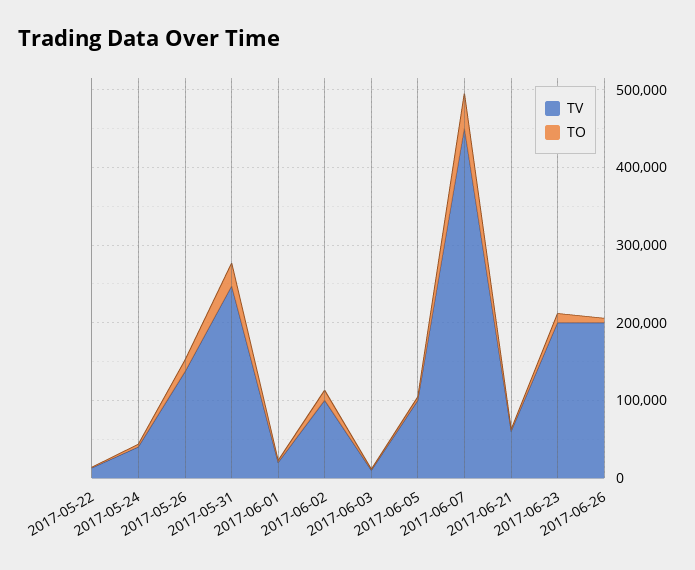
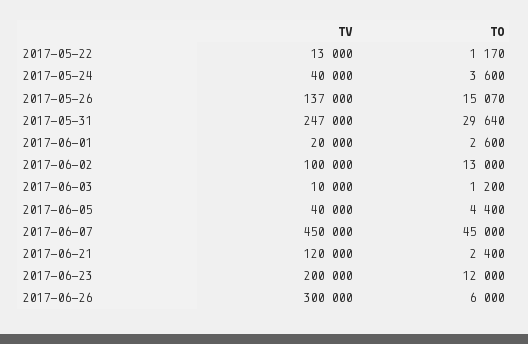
TV, 2017-06-05: 100000 -> 40000
TV, 2017-06-21: 60000 -> 120000
TV, 2017-06-26: 200000 -> 300000

